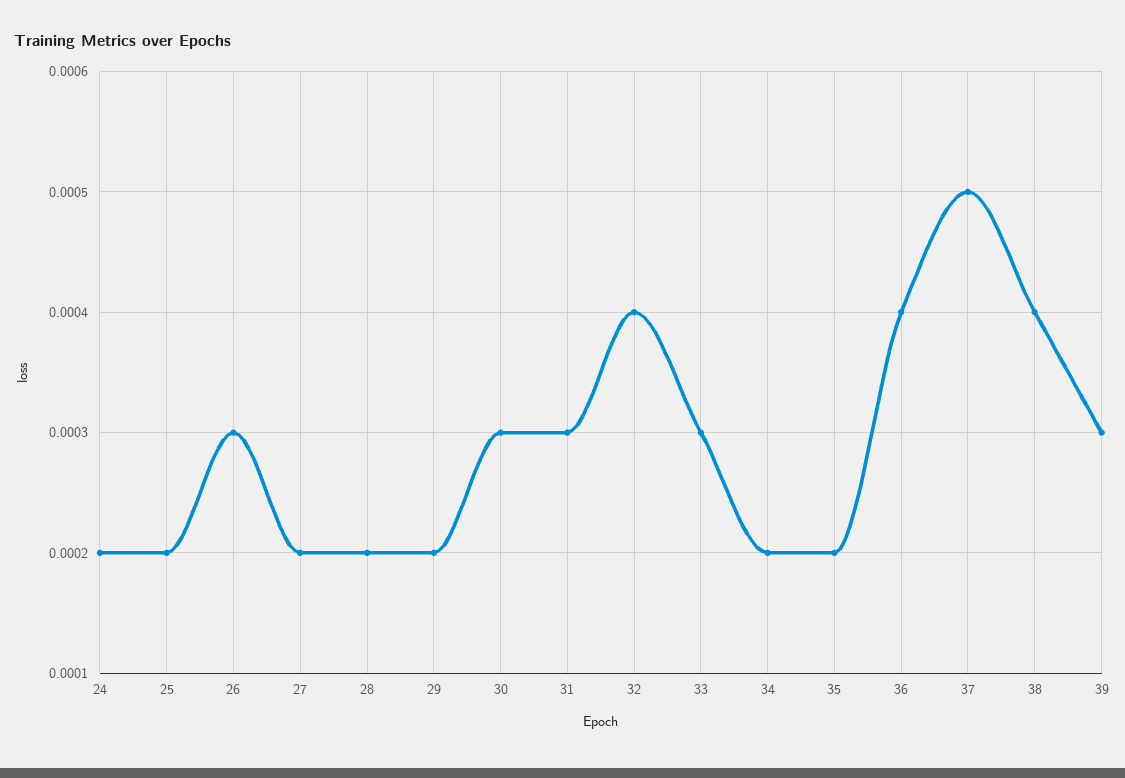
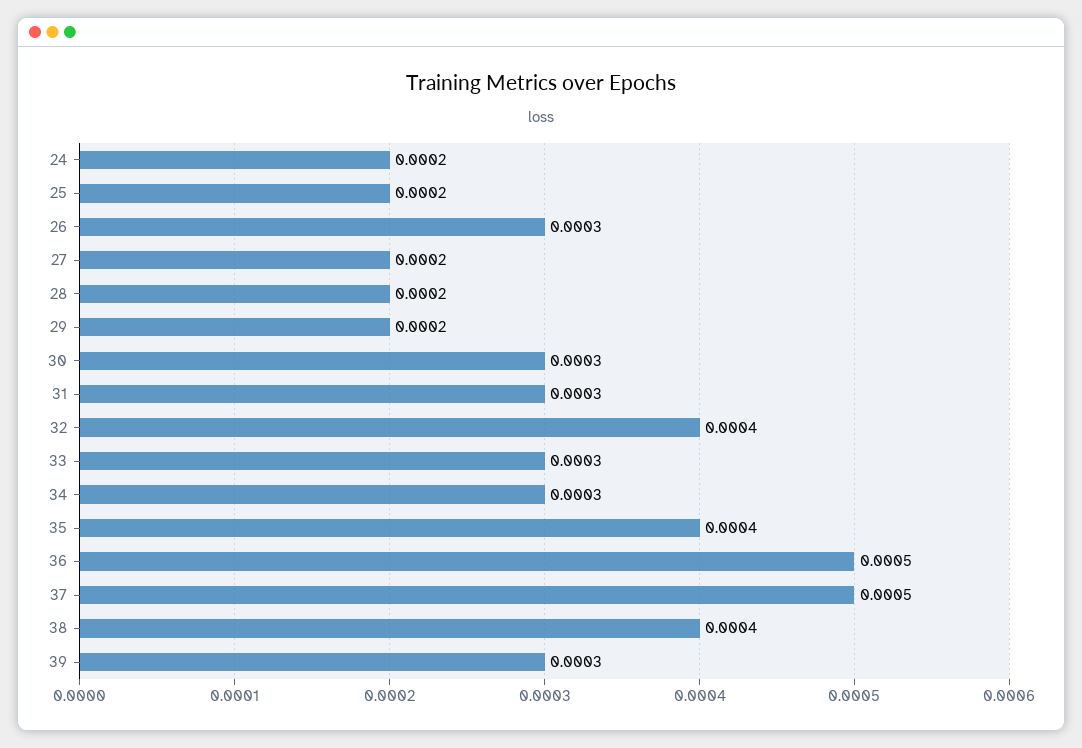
34: 0.0002 -> 0.0003
35: 0.0002 -> 0.0004
36: 0.0004 -> 0.0005

